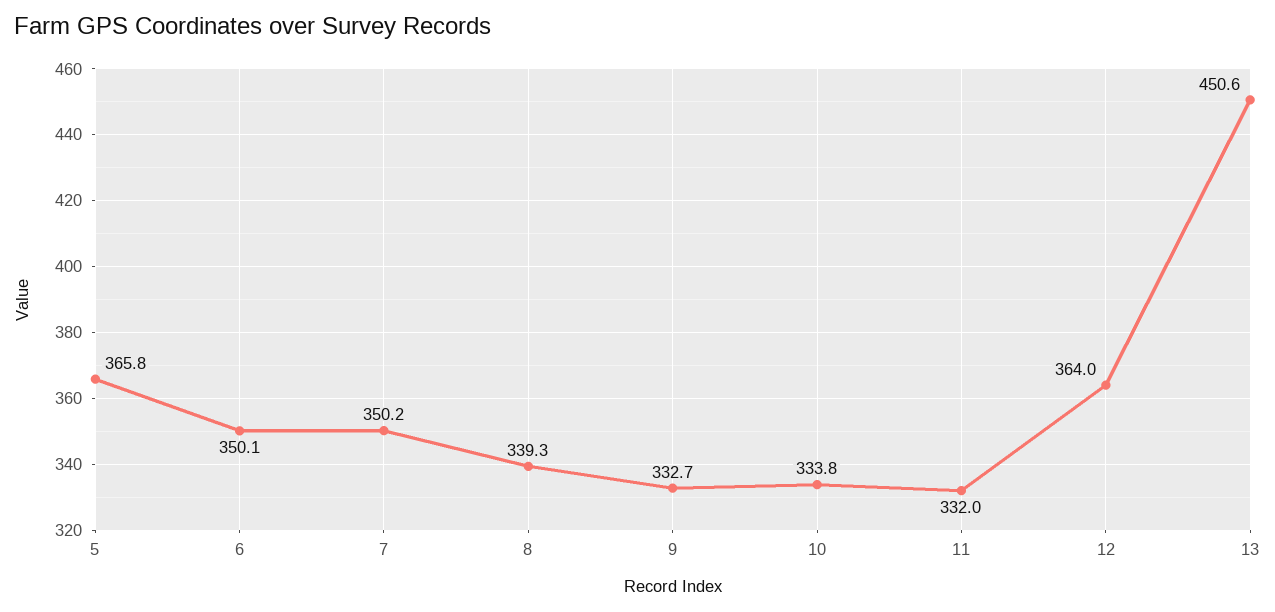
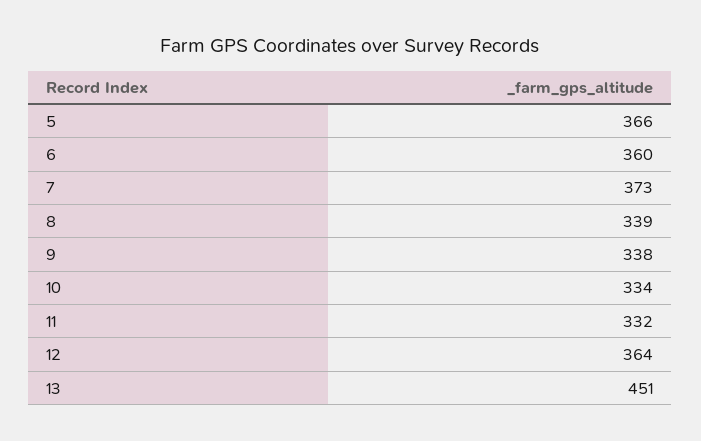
6: 350.1 -> 360
7: 350.2 -> 373
9: 332.7 -> 338

